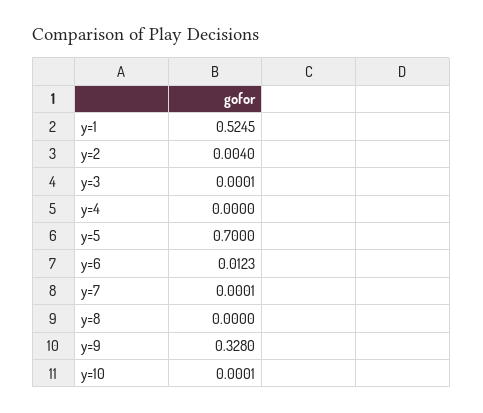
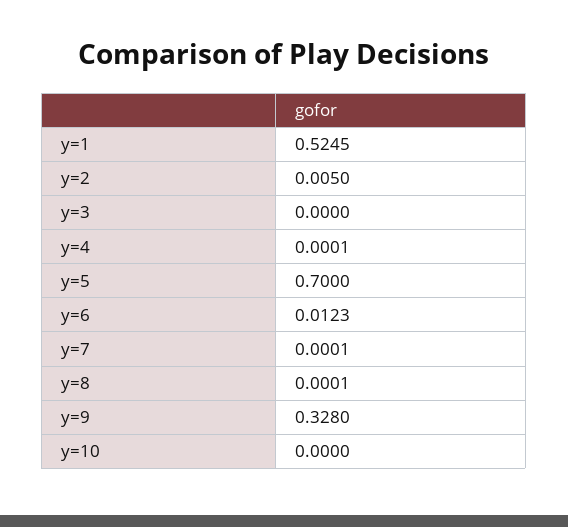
y=2: 0.004 -> 0.005
y=3: 0.0001 -> 0
y=4: 0 -> 0.0001
y=8: 0 -> 0.0001
y=10: 0.0001 -> 0

